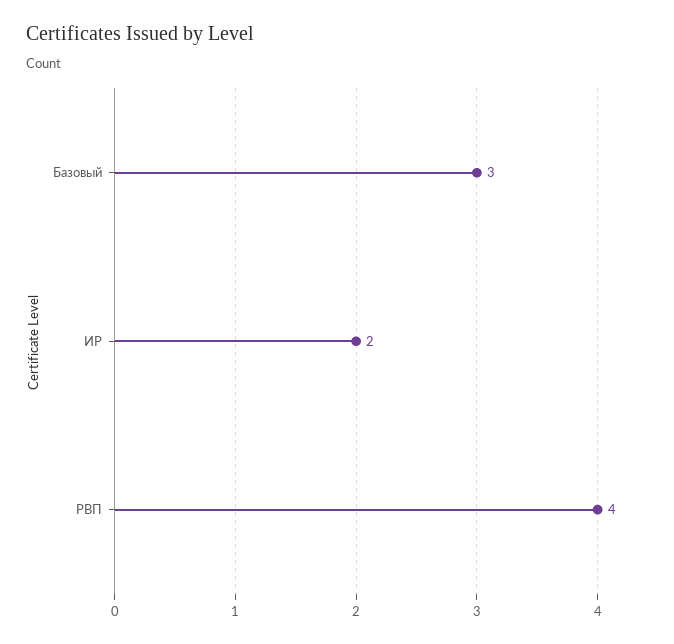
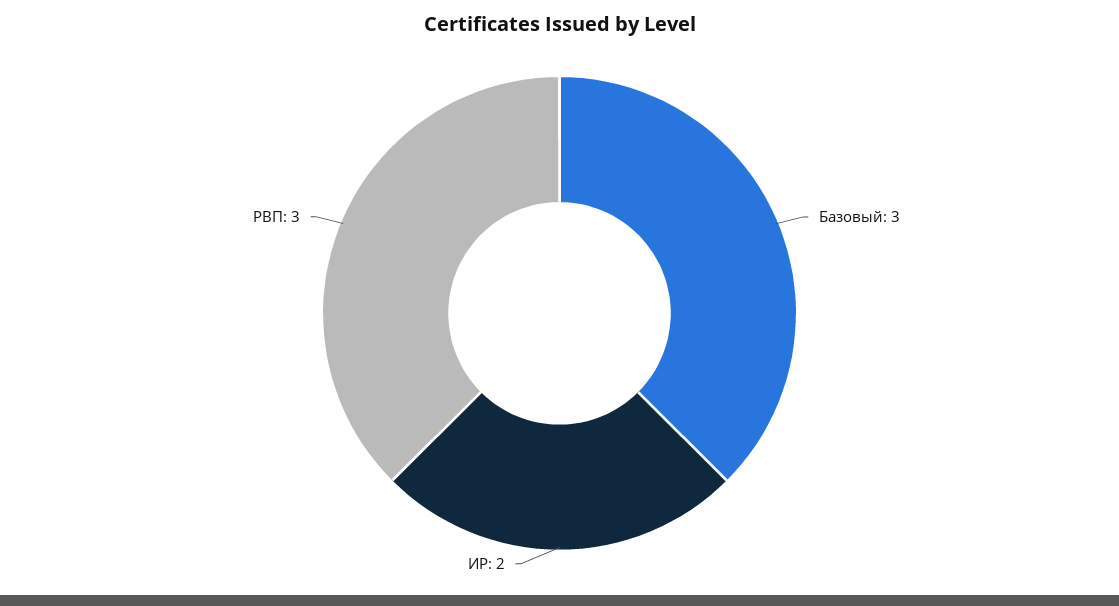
РВП: 4 -> 3

